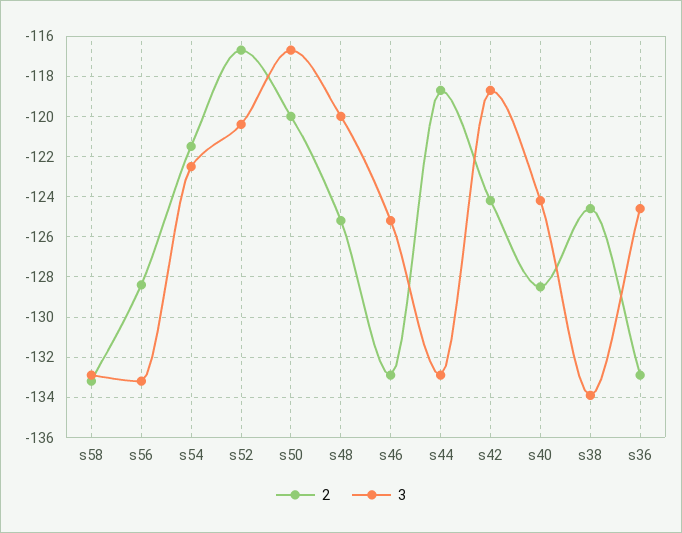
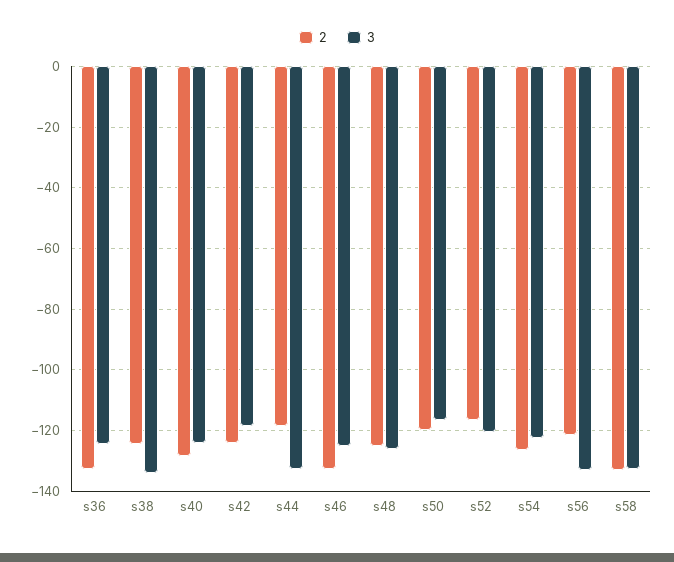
2, s56: -128.5 -> -122
2, s54: -121.5 -> -126
3, s48: -120 -> -126

